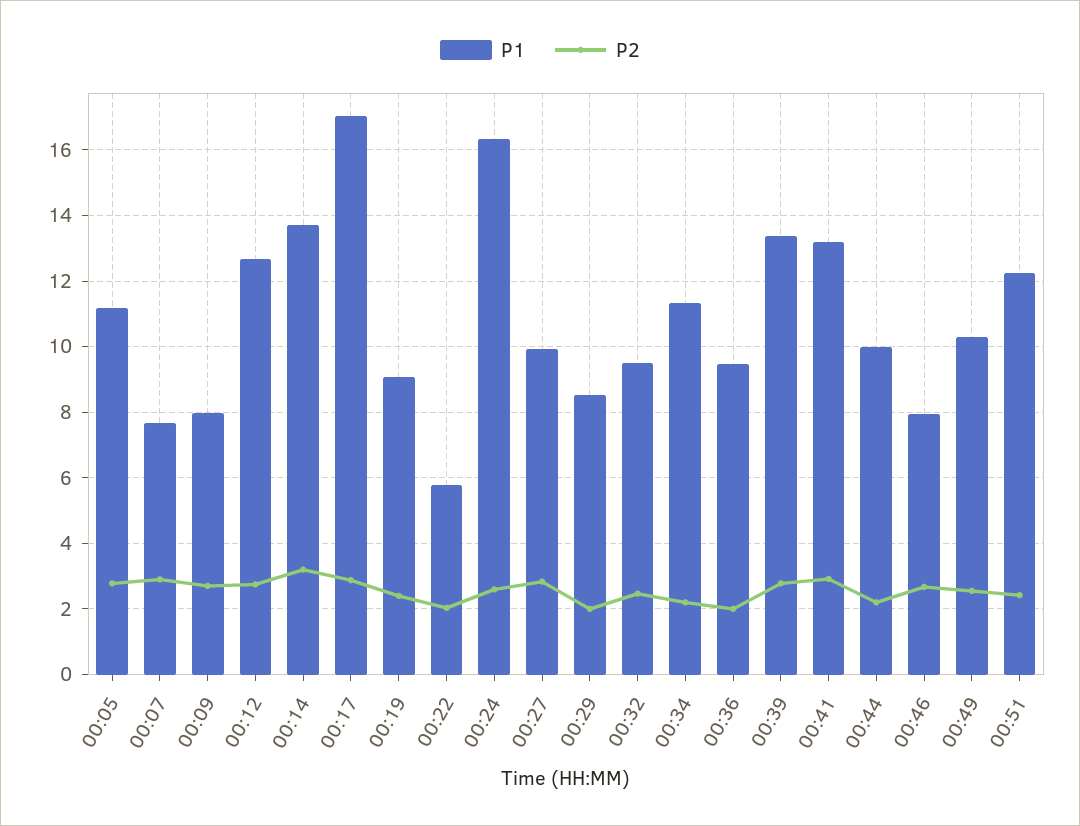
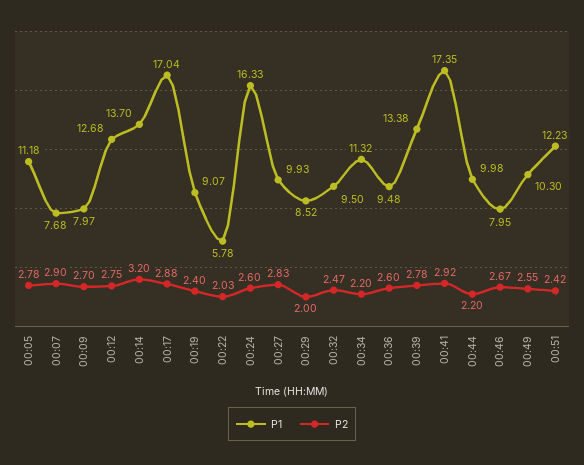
P2, 00:36: 2 -> 2.6
P1, 00:41: 13.2 -> 17.35

